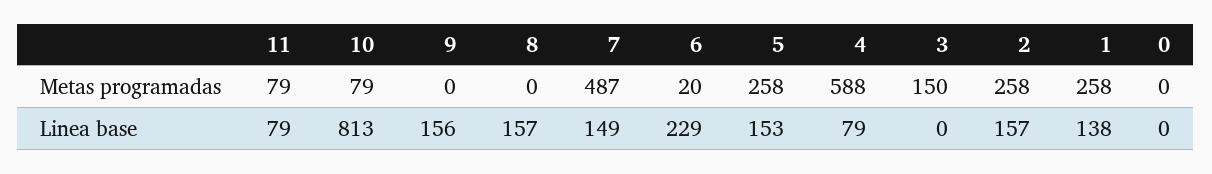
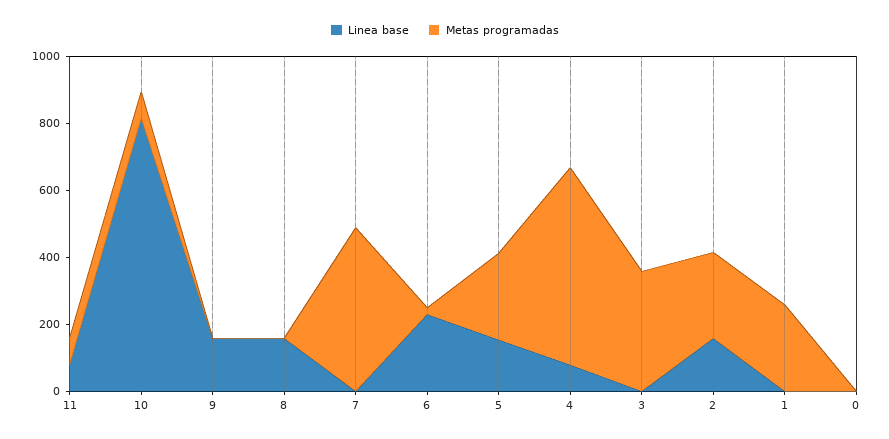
Metas programadas, 3: 150 -> 350
Linea base, 7: 149 -> 0
Linea base, 1: 138 -> 0

